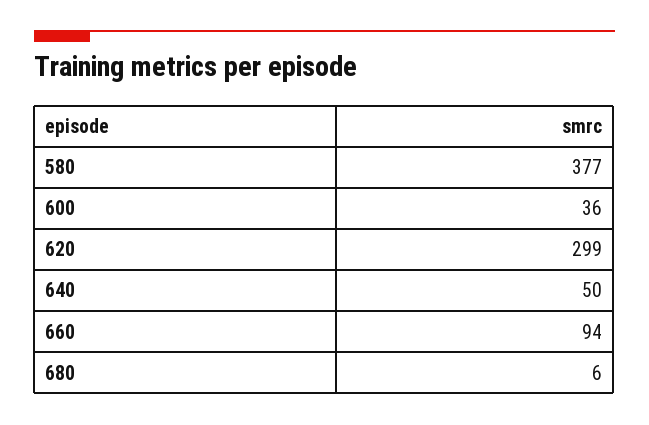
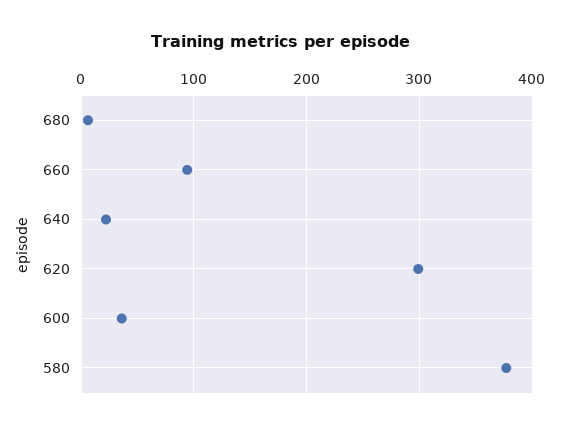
640: 50 -> 20

